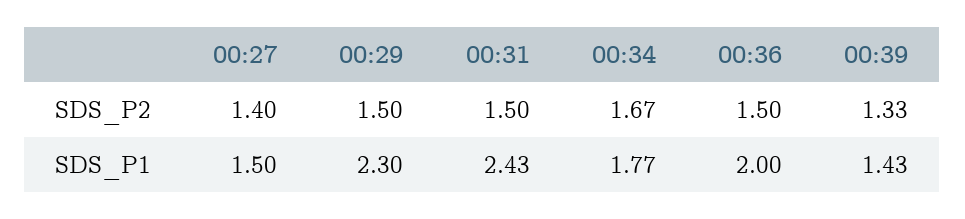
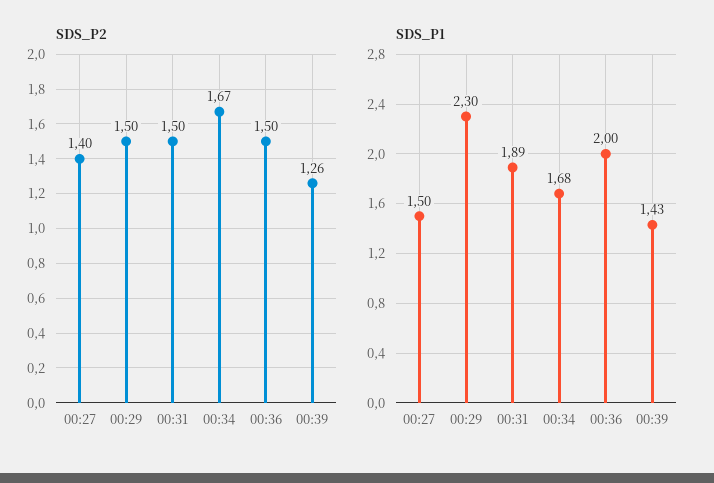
SDS_P2, 00:39: 1.33 -> 1.26
SDS_P1, 00:31: 2.43 -> 1.89
SDS_P1, 00:34: 1.77 -> 1.68

